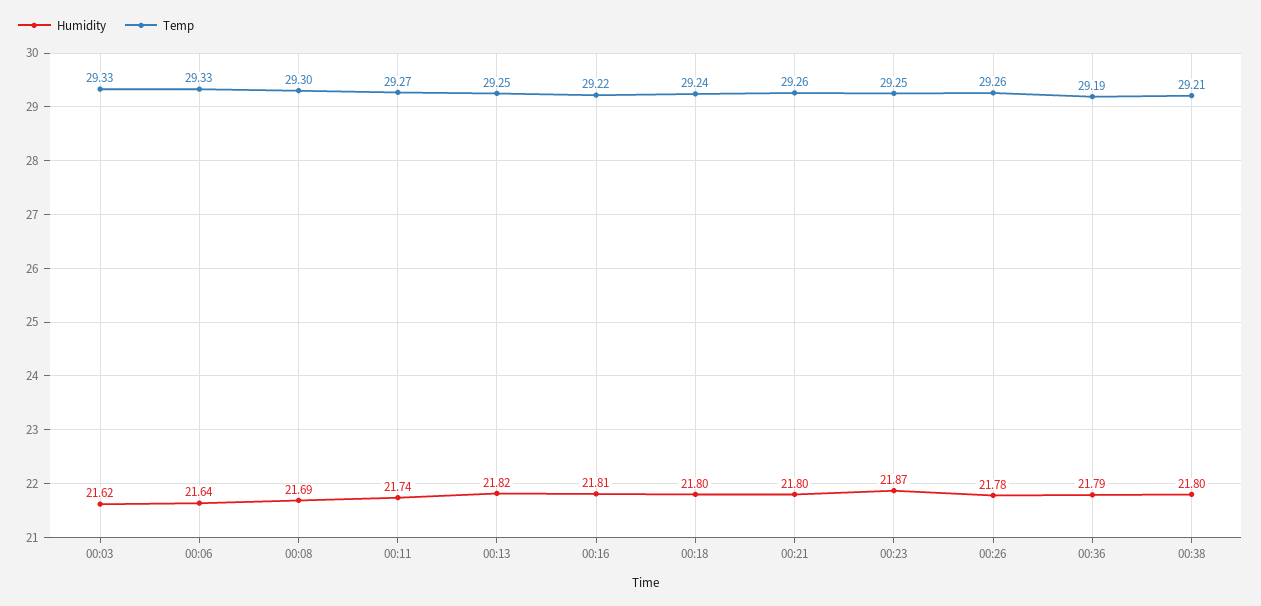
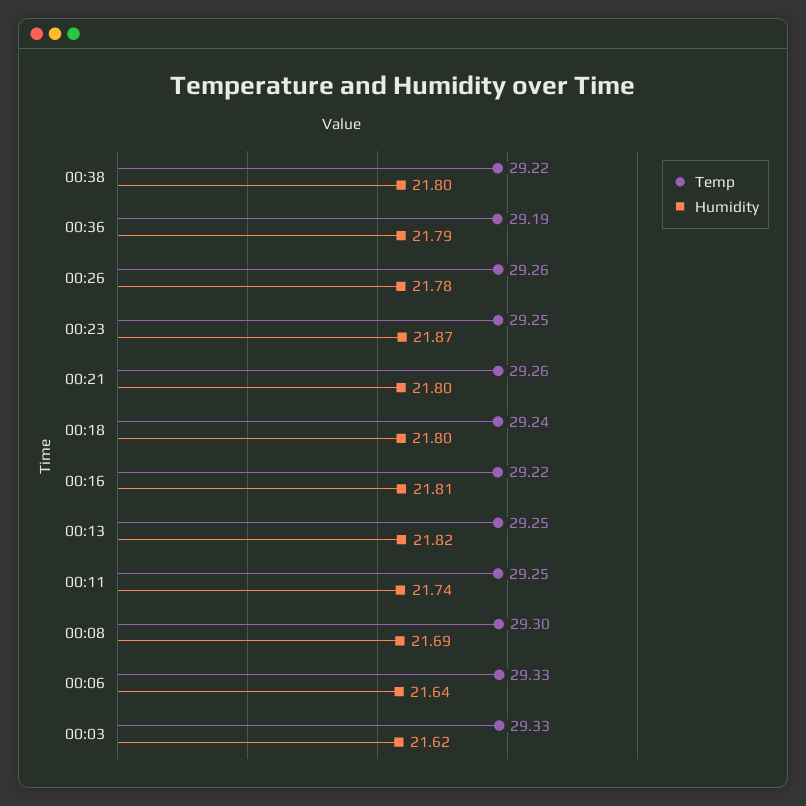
Temp, 00:11: 29.27 -> 29.25
Temp, 00:38: 29.21 -> 29.22

